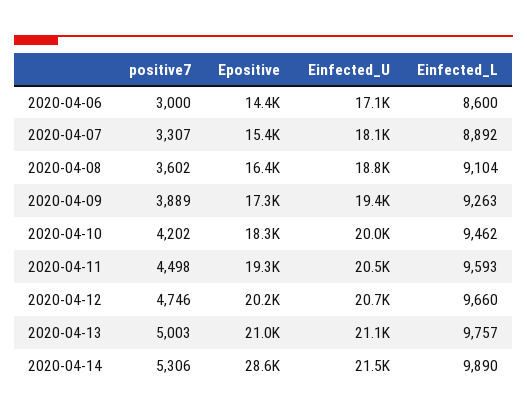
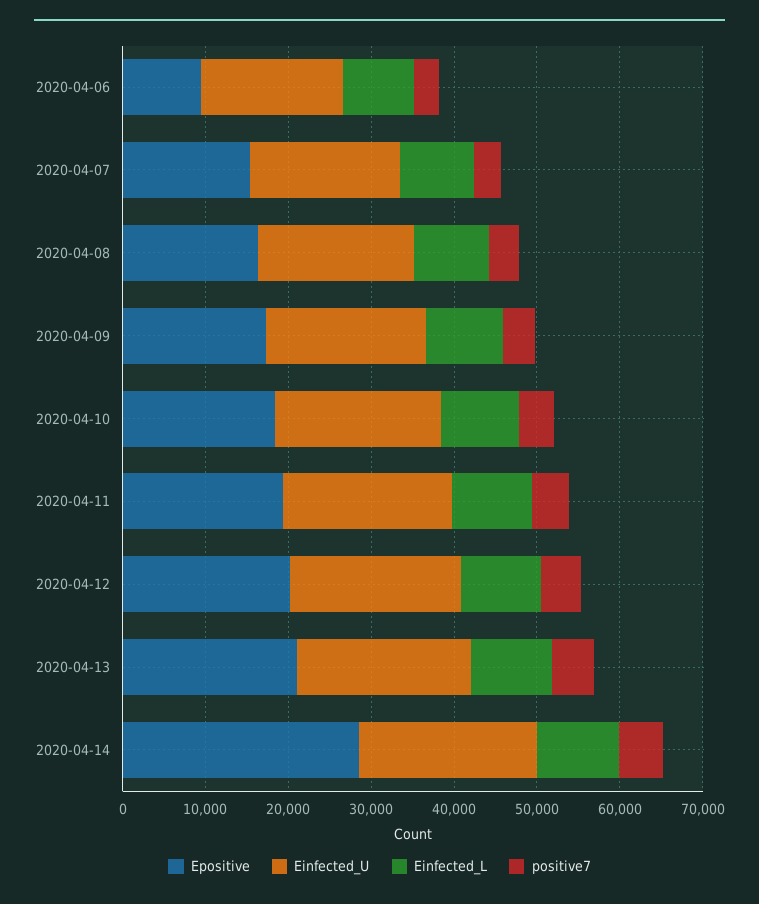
Epositive, 2020-04-06: 14400 -> 10000

